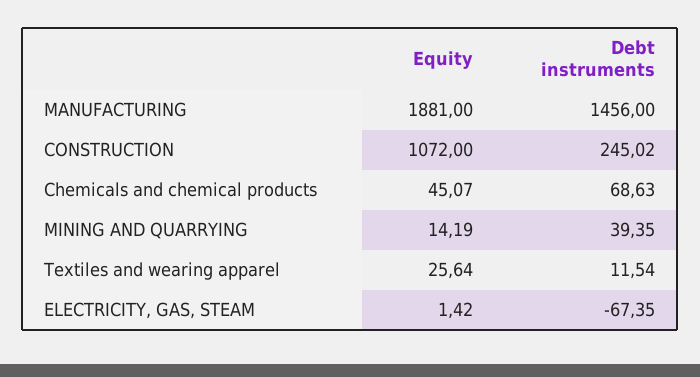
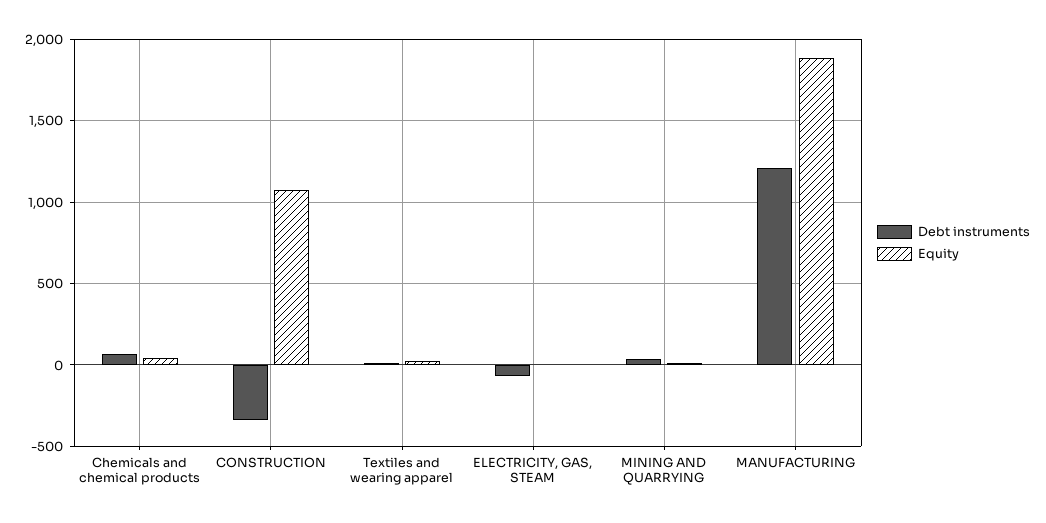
Debt instruments, MANUFACTURING: 1456 -> 1200
Debt instruments, CONSTRUCTION: 245.02 -> -350

